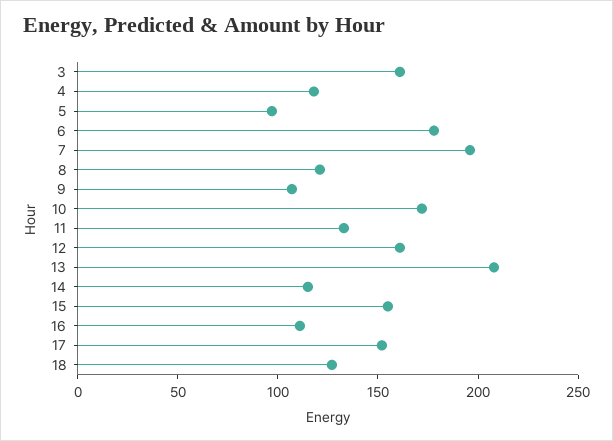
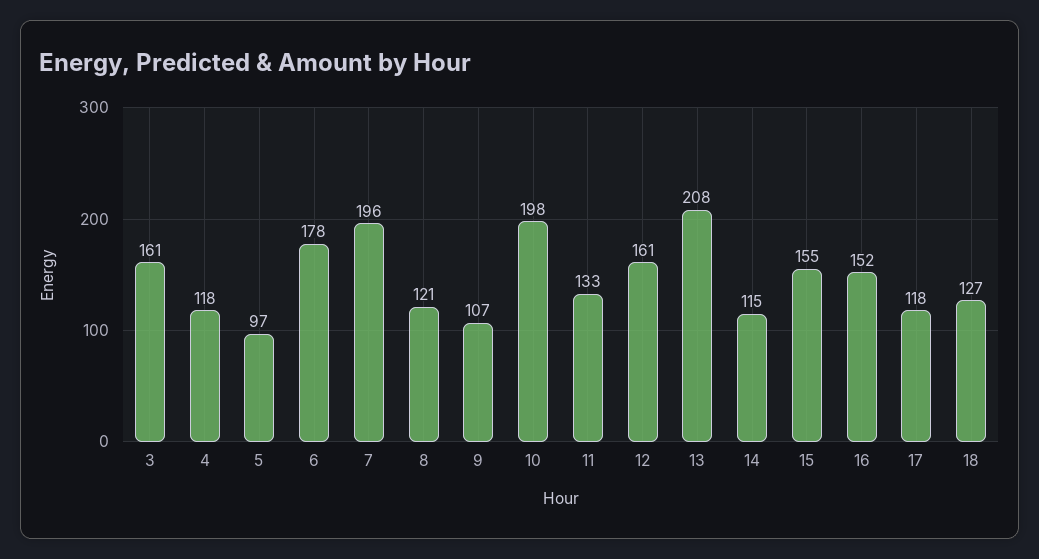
10: 170 -> 198
16: 110 -> 152
17: 150 -> 118

